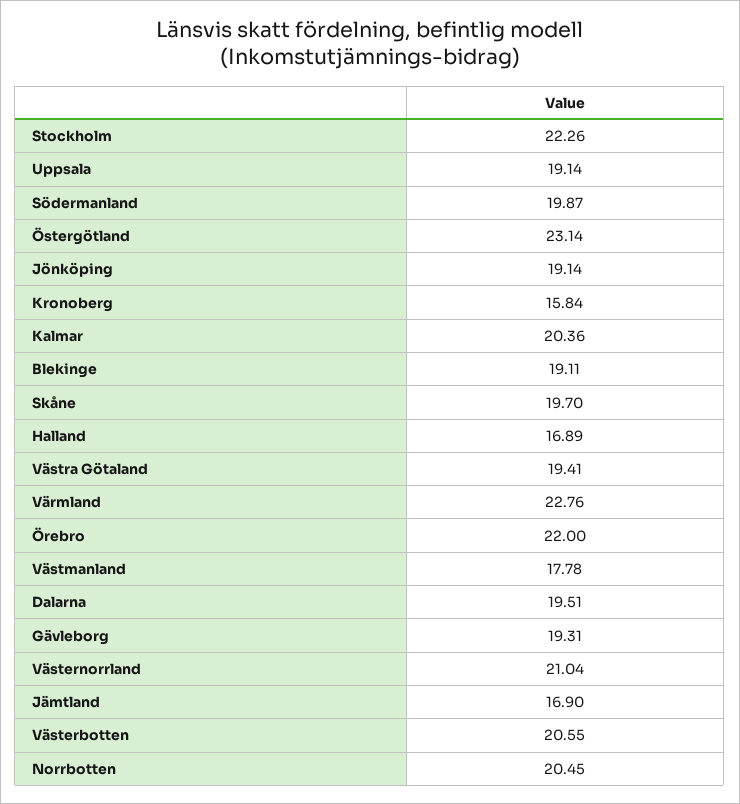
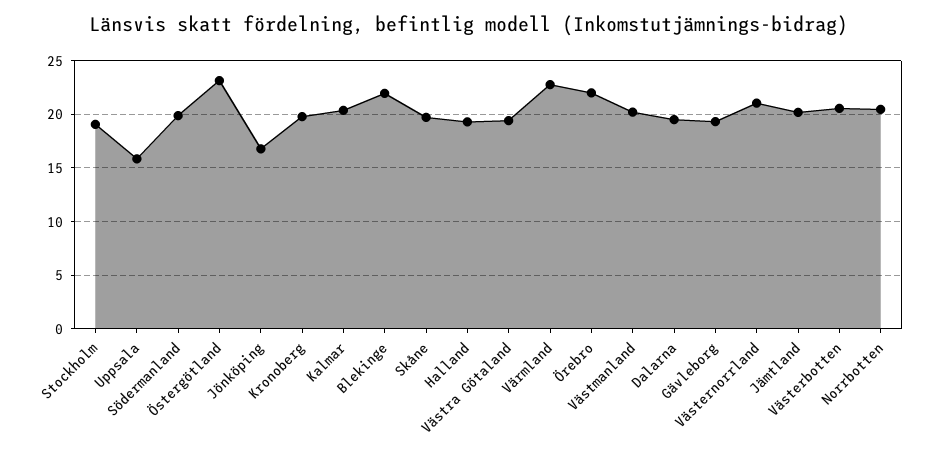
Stockholm: 22.26 -> 19
Uppsala: 19.14 -> 16
Jönköping: 19.14 -> 17
Kronoberg: 15.84 -> 20
Blekinge: 19.11 -> 22
Halland: 16.89 -> 19
Västmanland: 17.78 -> 20
Jämtland: 16.9 -> 20

